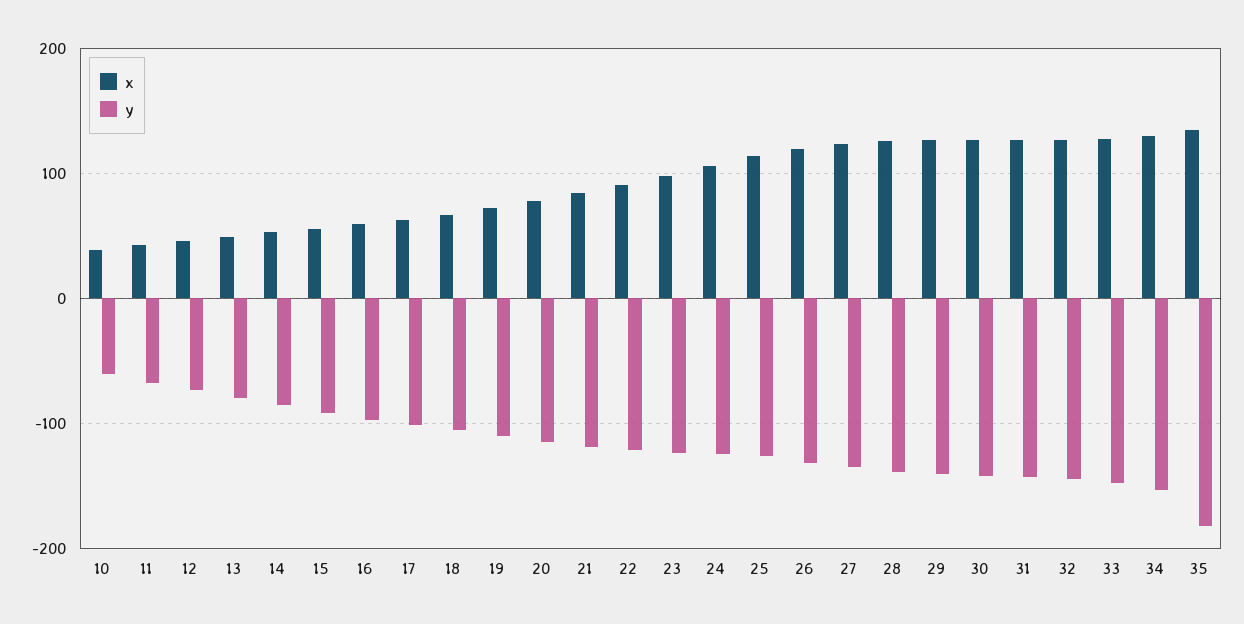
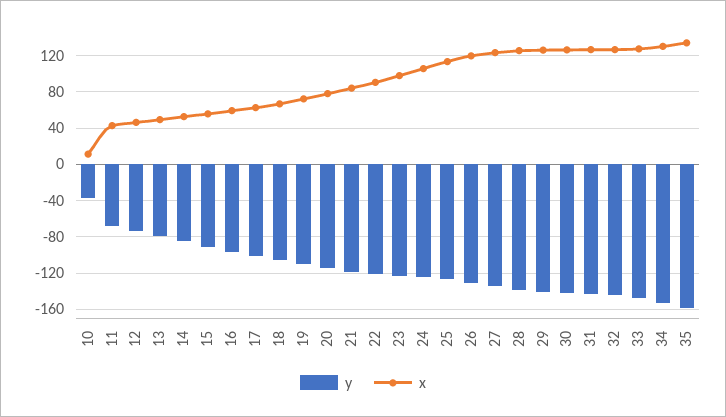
x, 10: 40 -> 10
y, 10: -60 -> -40
y, 35: -180 -> -160

